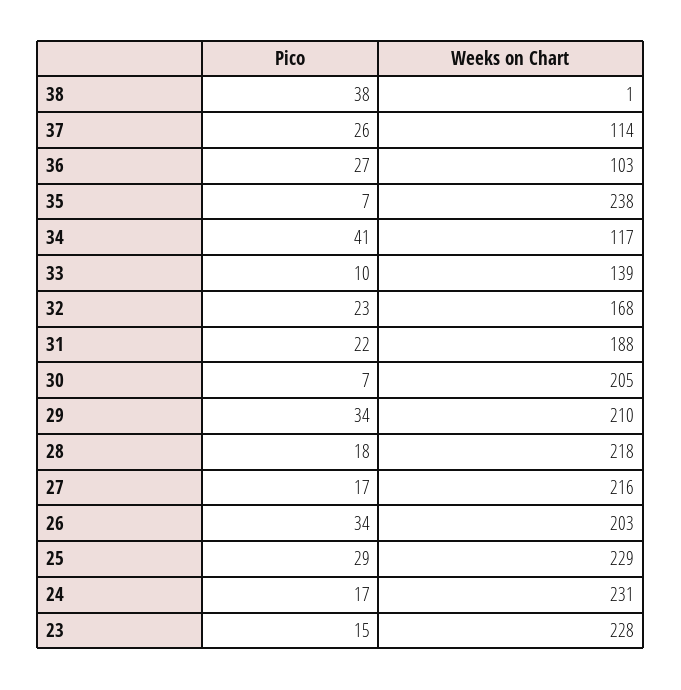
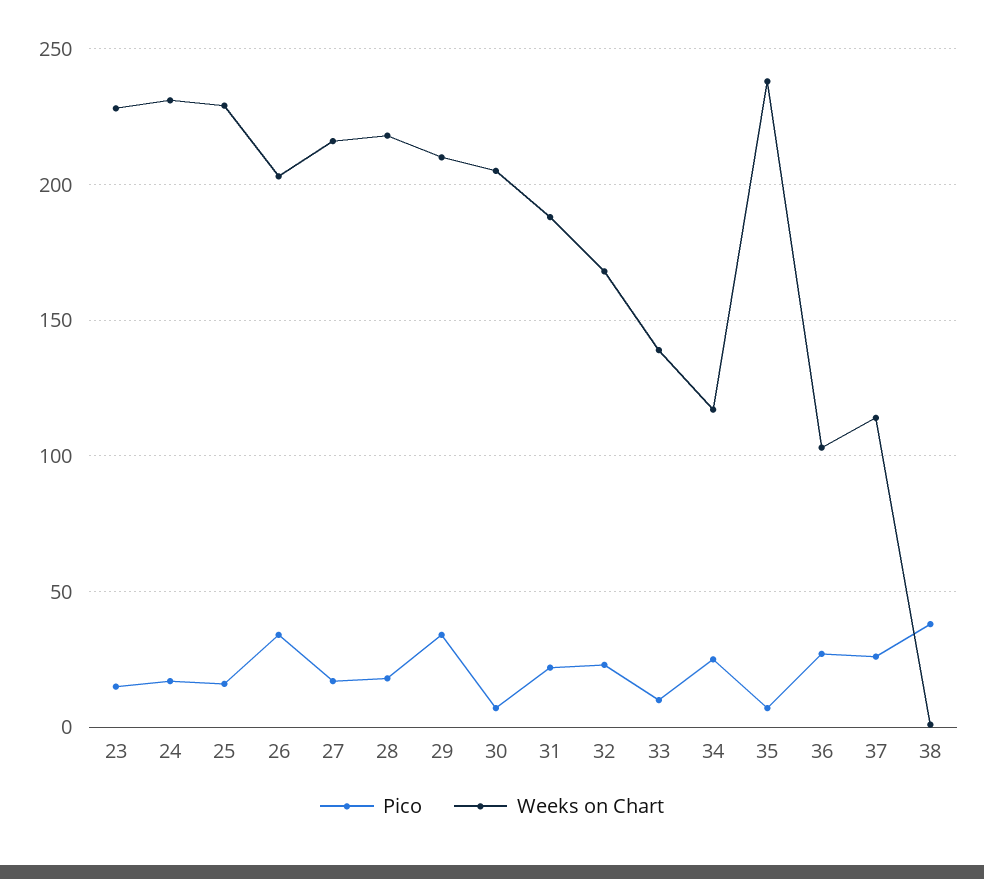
Pico, 34: 41 -> 25
Pico, 25: 29 -> 15

